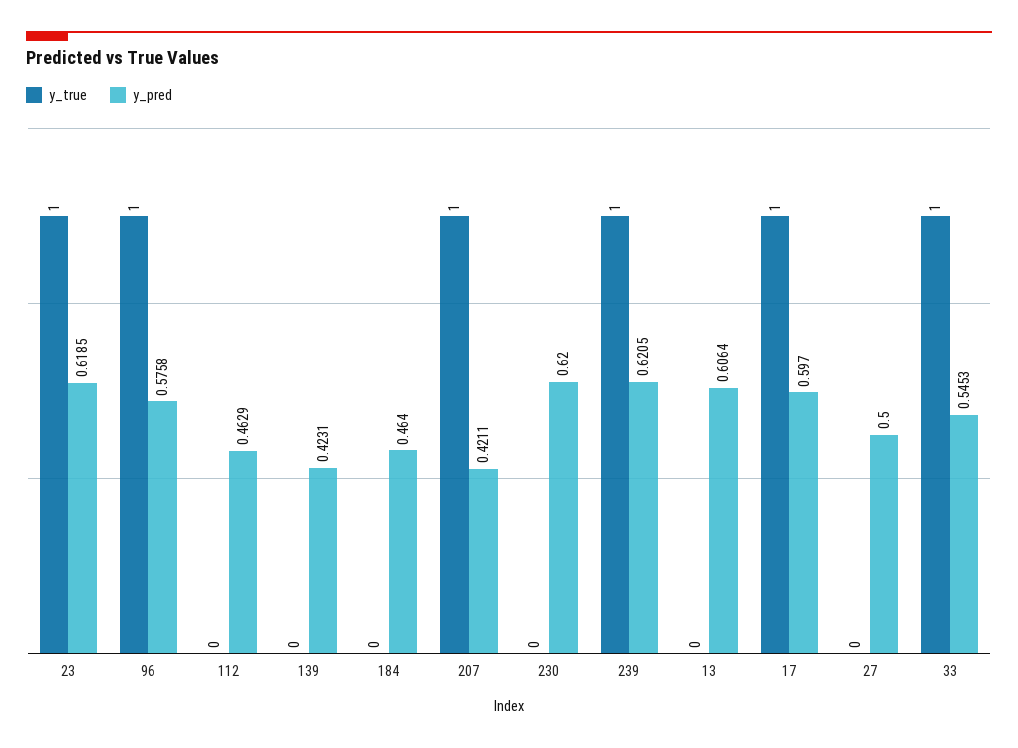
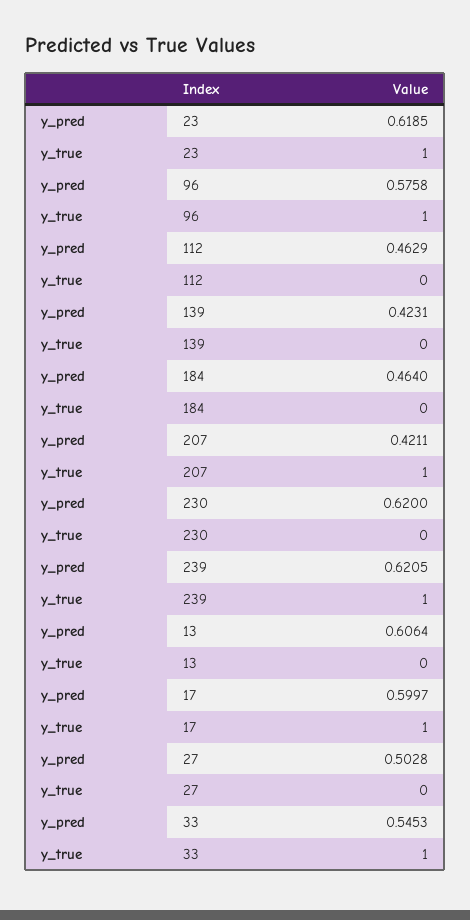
y_pred, 17: 0.597 -> 0.5997
y_pred, 27: 0.5 -> 0.5028

